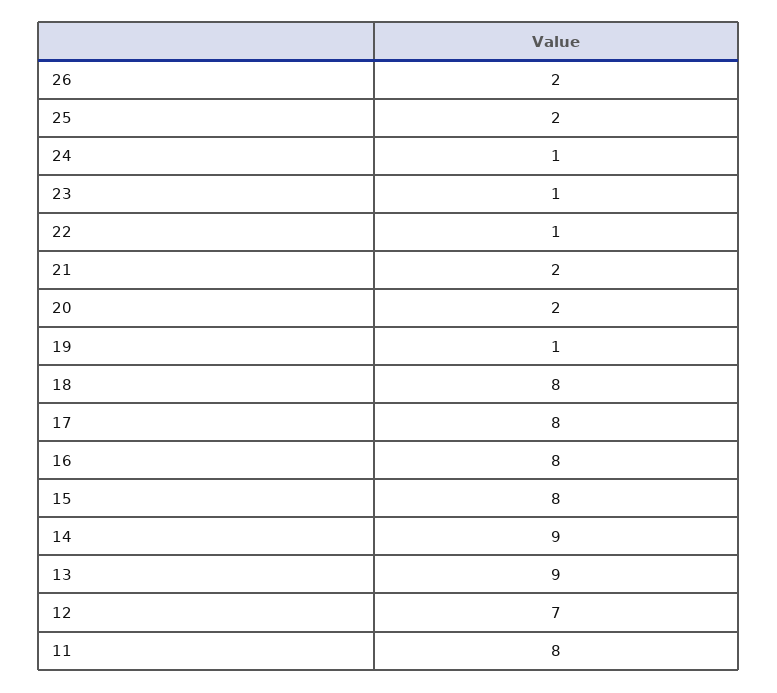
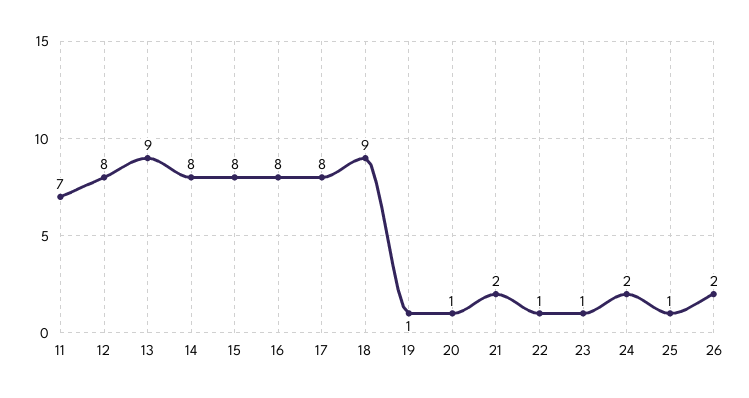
25: 2 -> 1
24: 1 -> 2
20: 2 -> 1
18: 8 -> 9
14: 9 -> 8
12: 7 -> 8
11: 8 -> 7

